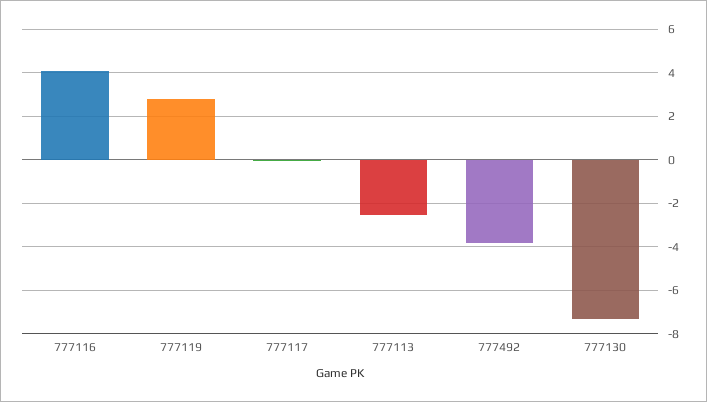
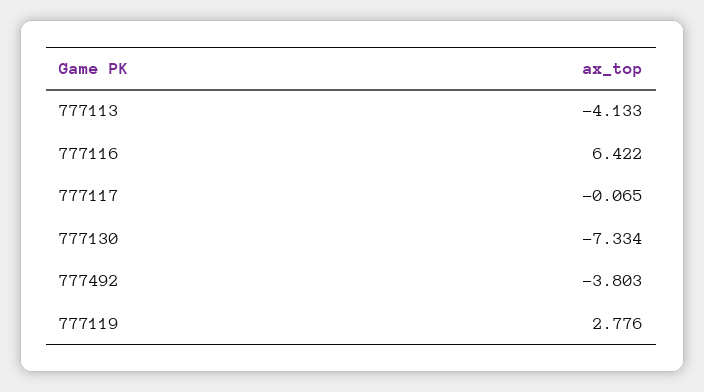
777116: 4 -> 6.422
777113: -2.5 -> -4.133

